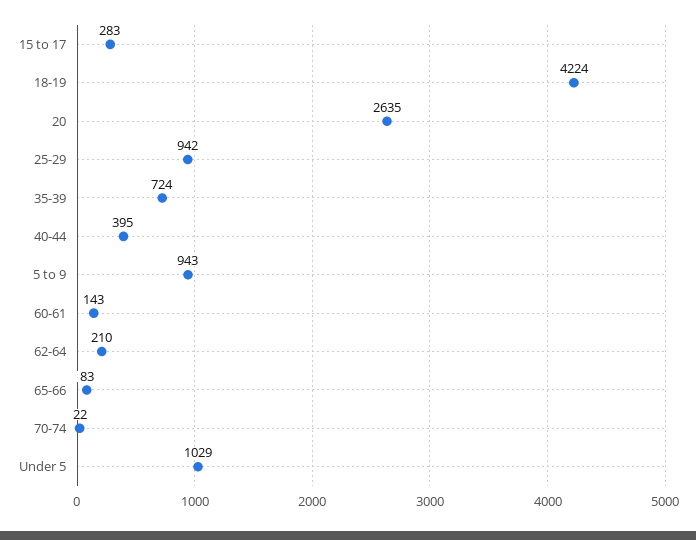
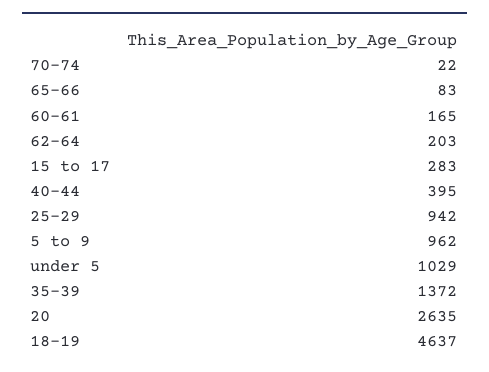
18-19: 4224 -> 4637
35-39: 724 -> 1372
5 to 9: 943 -> 962
60-61: 143 -> 165
62-64: 210 -> 203

